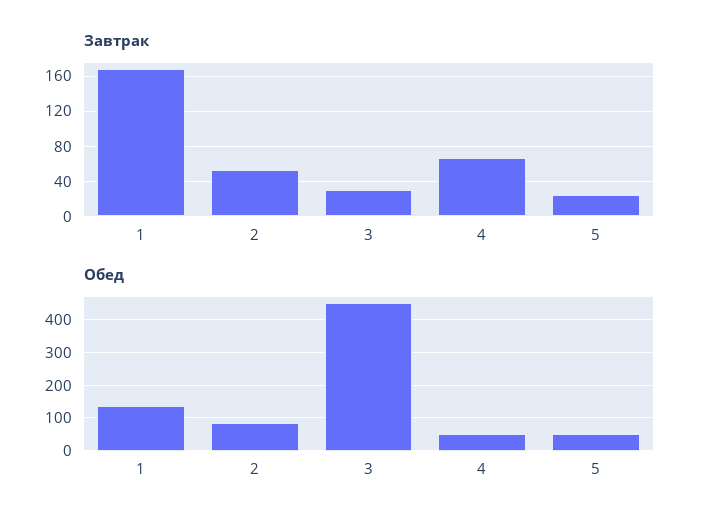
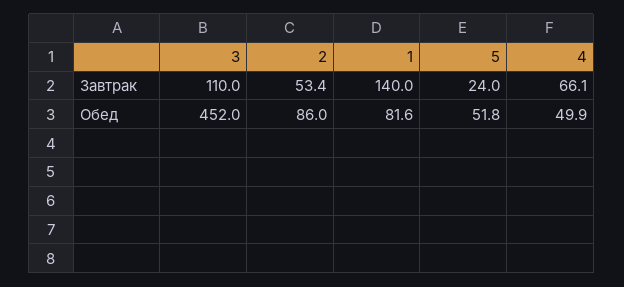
Завтрак, 1: 170 -> 140
Завтрак, 3: 30 -> 110
Обед, 1: 140 -> 81.6

